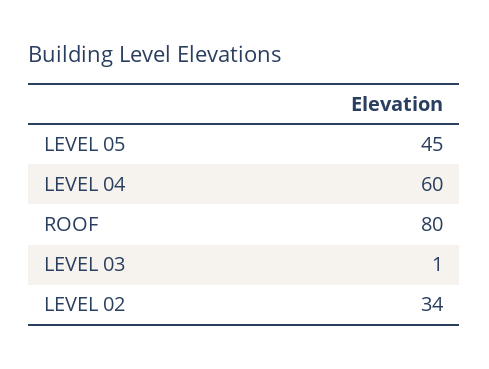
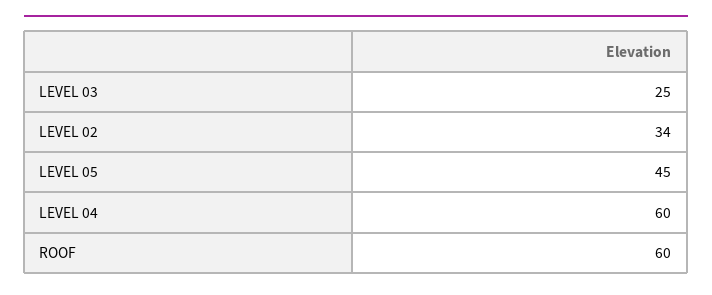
ROOF: 80 -> 60
LEVEL 03: 1 -> 25

